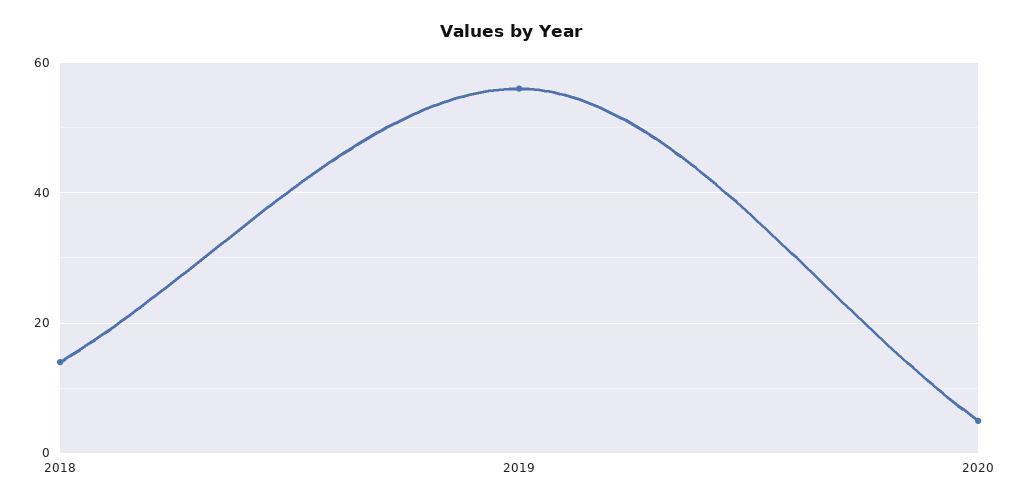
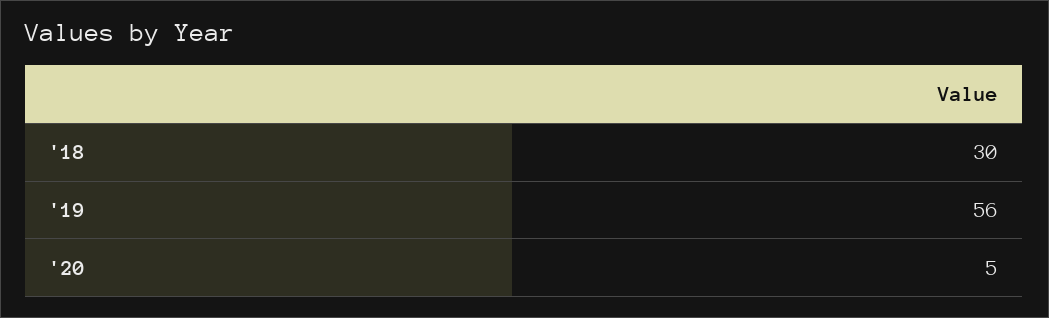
2018: 15 -> 30

